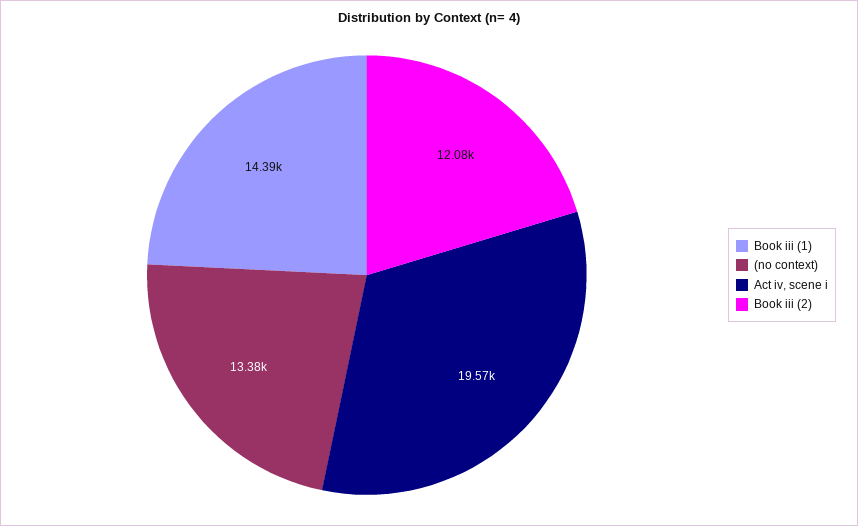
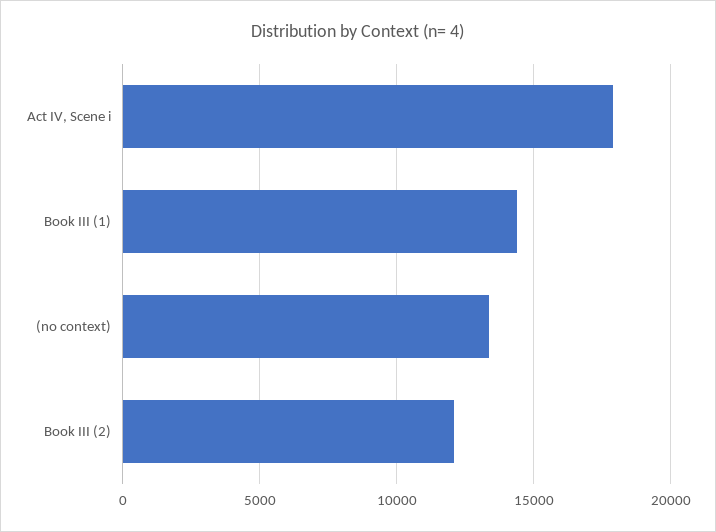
Act iv, scene i: 19570 -> 18000

